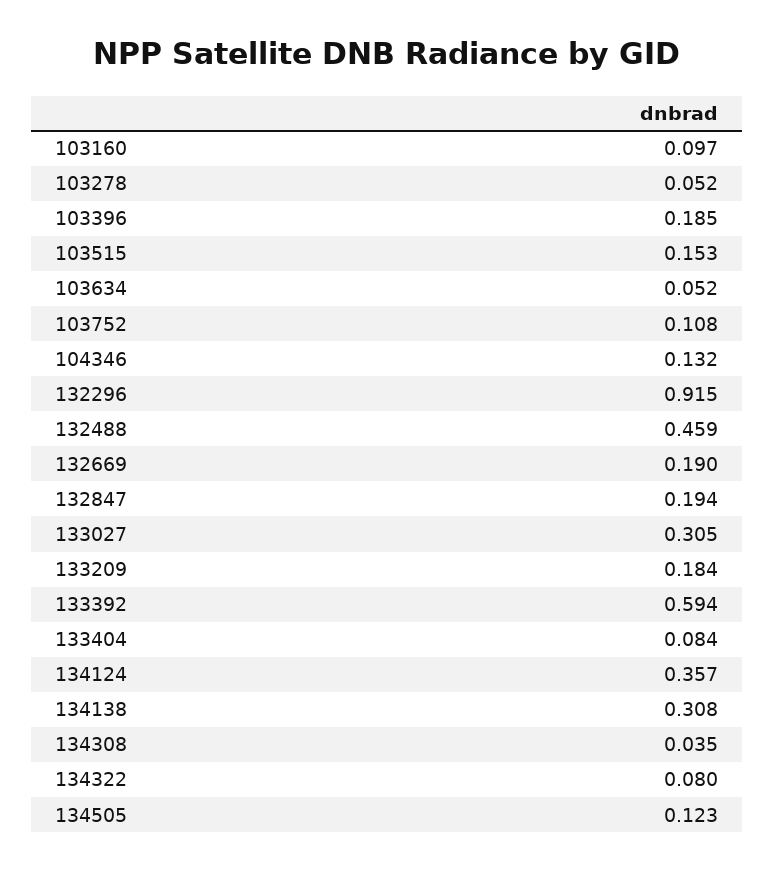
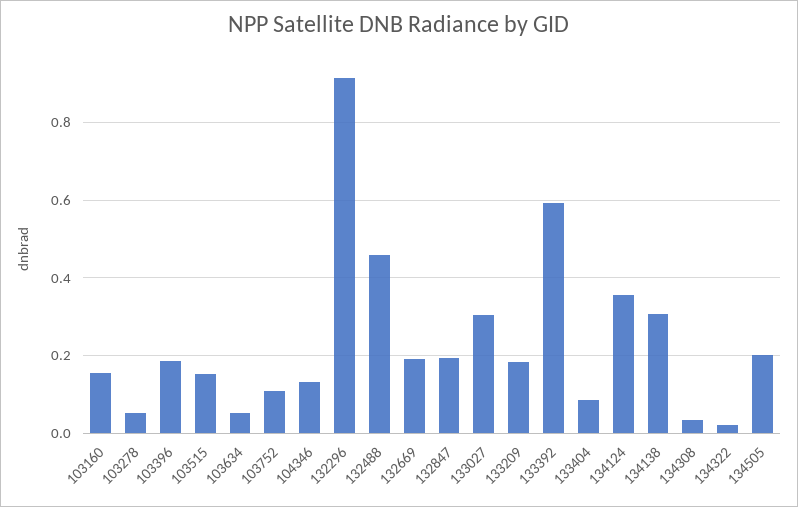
103160: 0.097 -> 0.16
134322: 0.08 -> 0.02
134505: 0.123 -> 0.2

